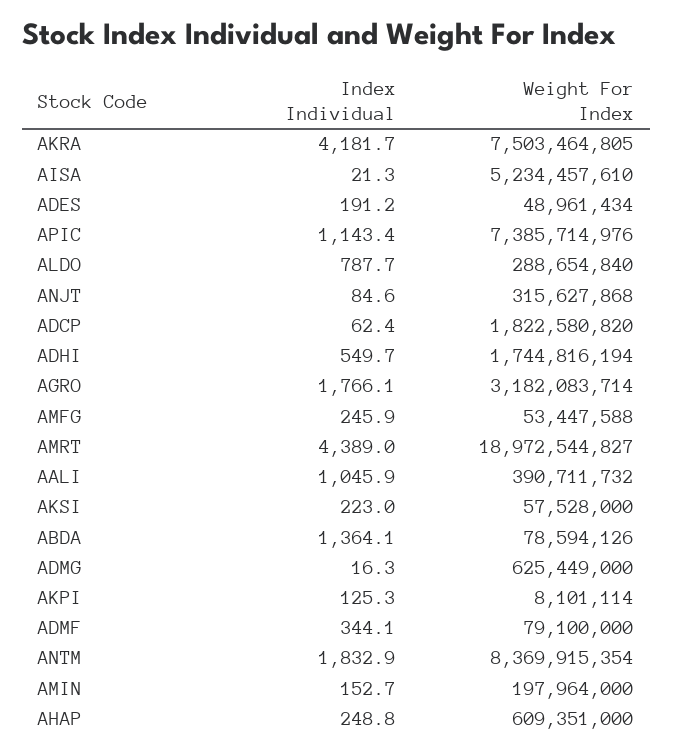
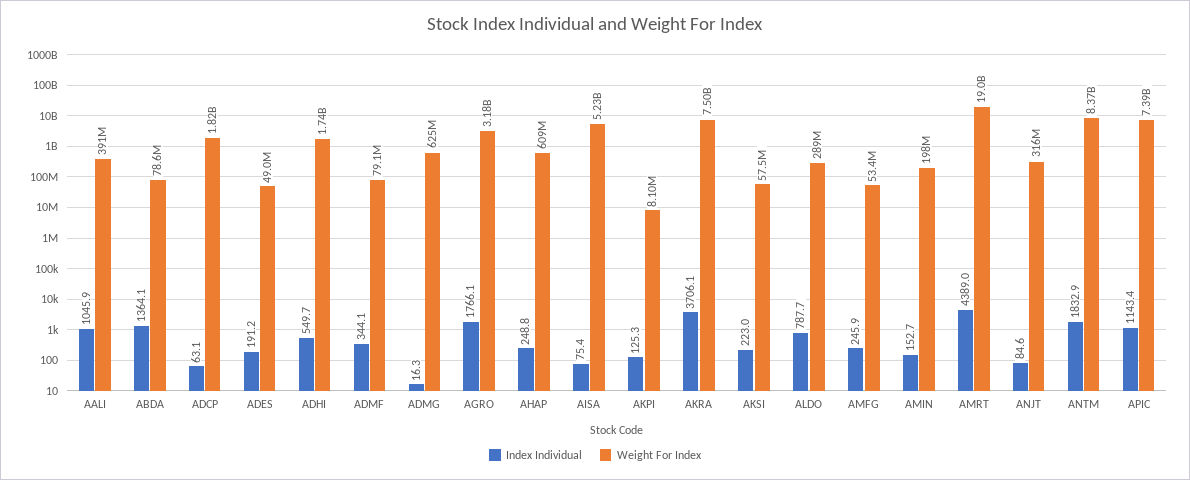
Index Individual, AKRA: 4181.7 -> 3706.1
Index Individual, AISA: 21.3 -> 75.4
Index Individual, ADCP: 62.4 -> 63.1

